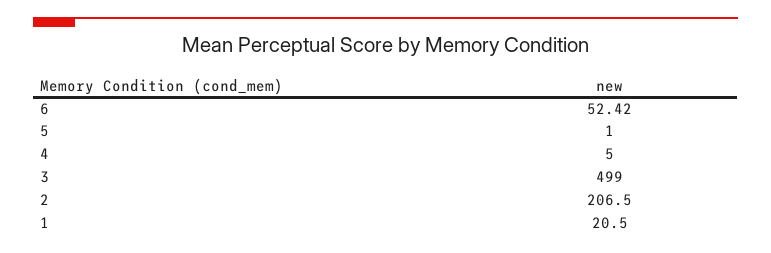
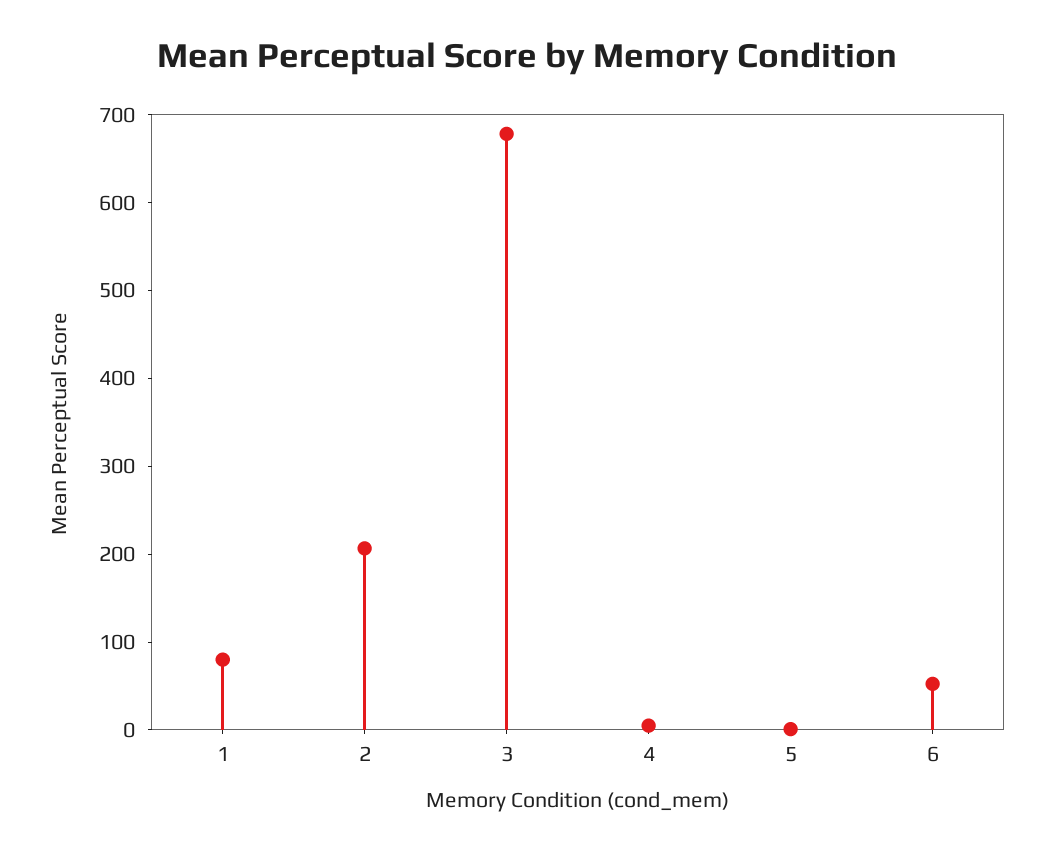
3: 499 -> 680
1: 20.5 -> 80

